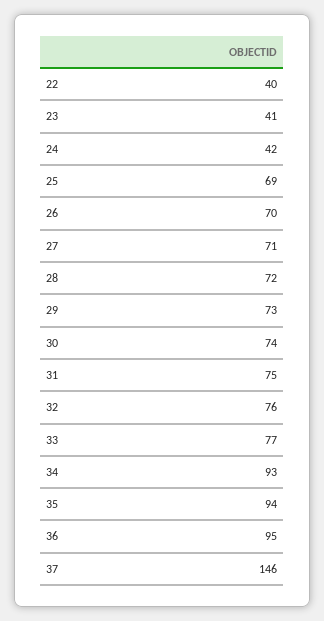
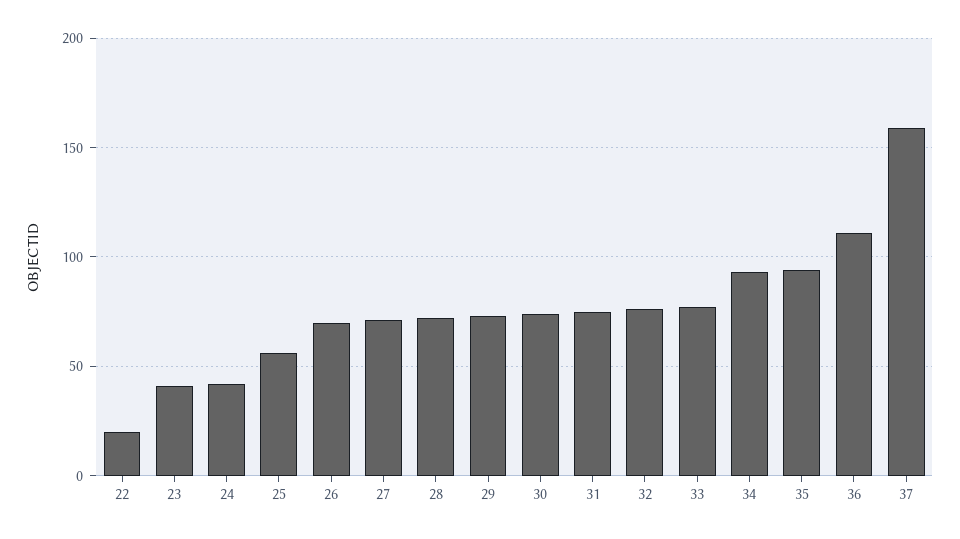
22: 40 -> 20
25: 69 -> 55
36: 95 -> 110
37: 146 -> 160

